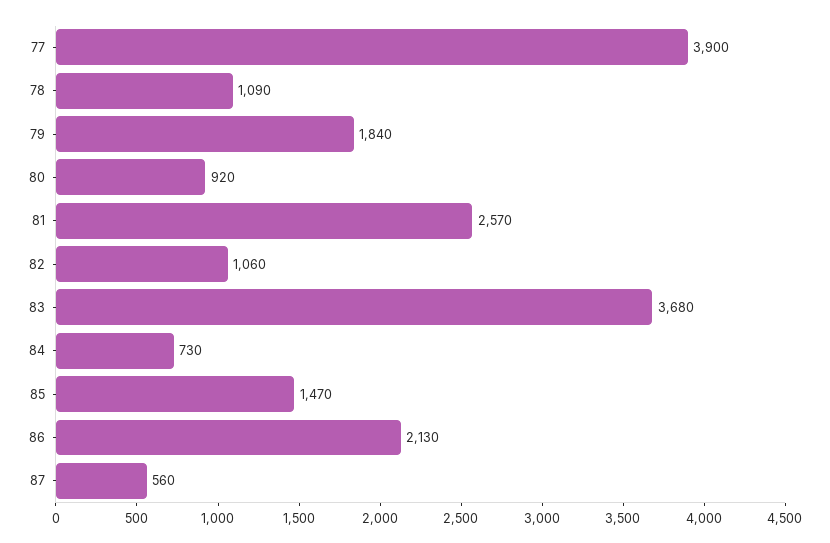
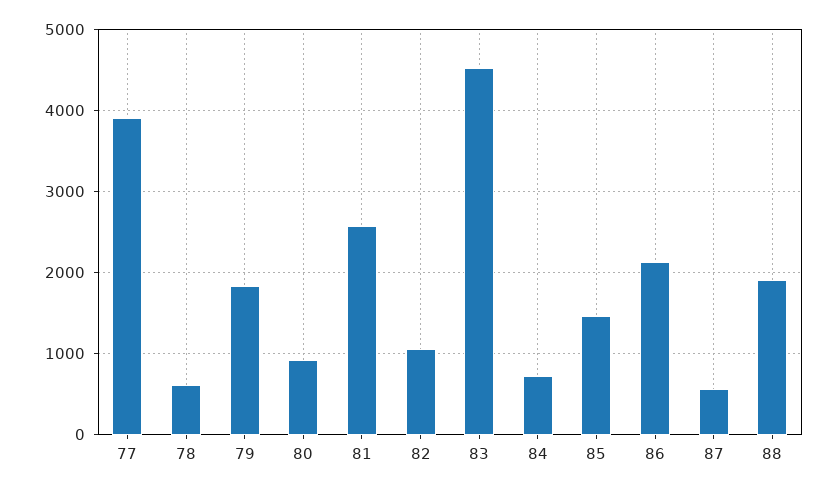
78: 1090 -> 600
83: 3680 -> 4500
88: none -> 1900

